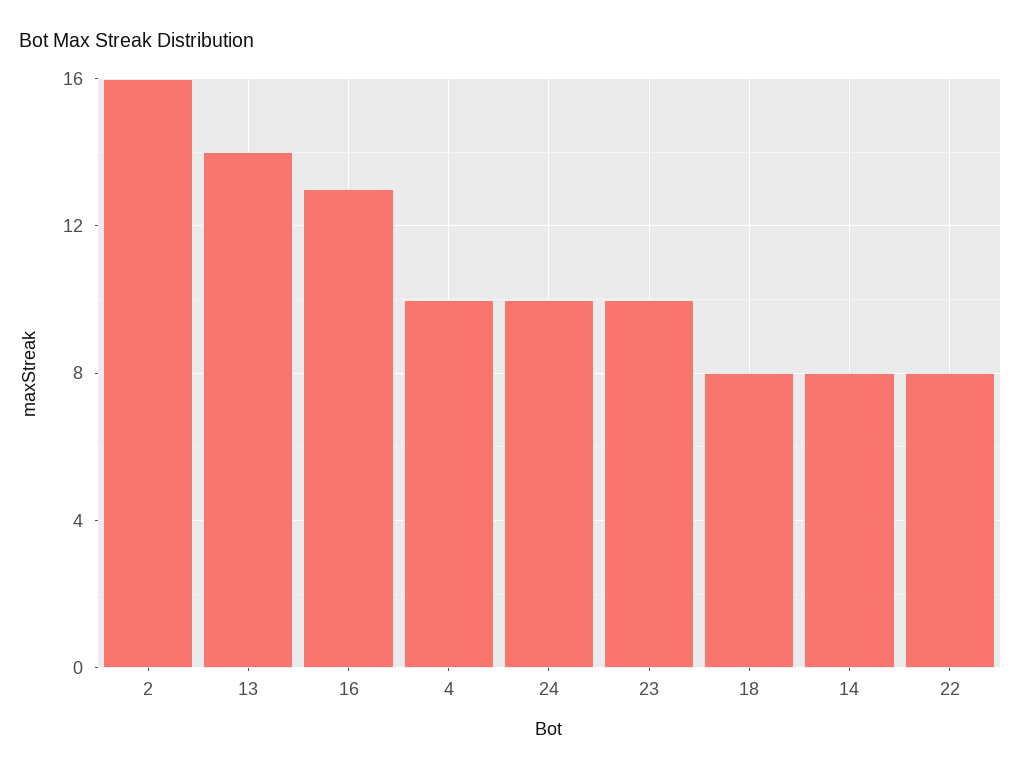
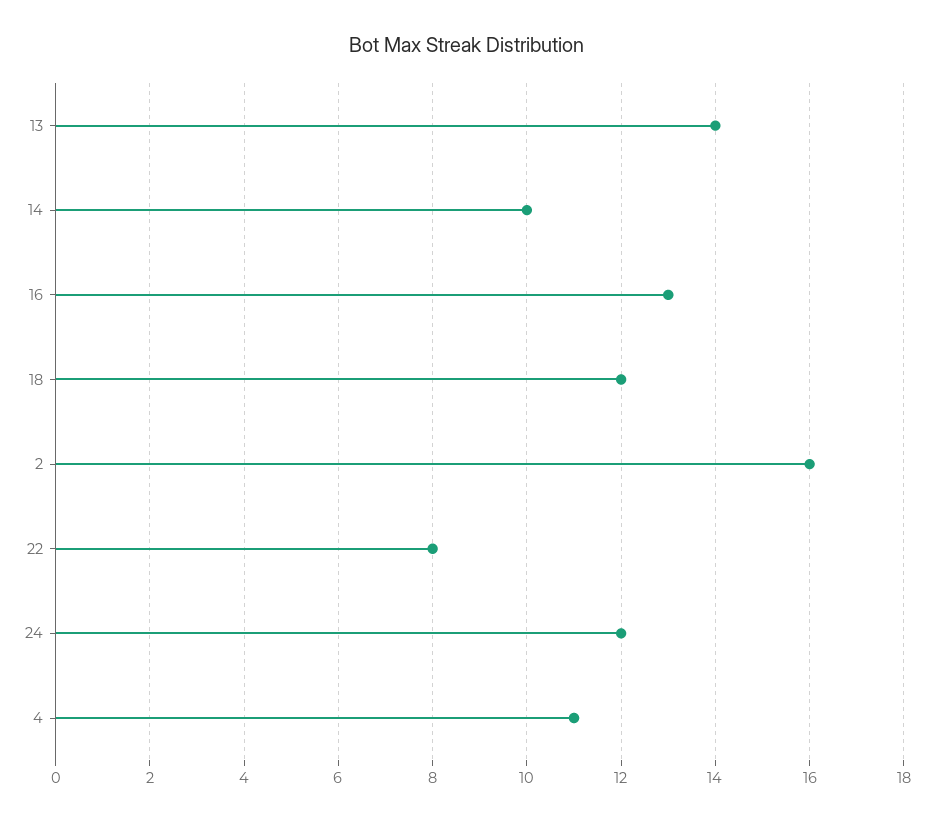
4: 10 -> 11
24: 10 -> 12
23: 10 -> none
18: 8 -> 12
14: 8 -> 10

